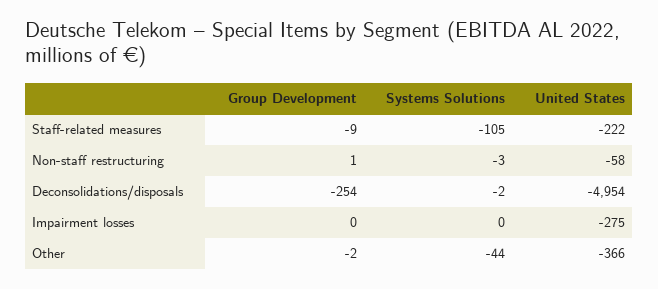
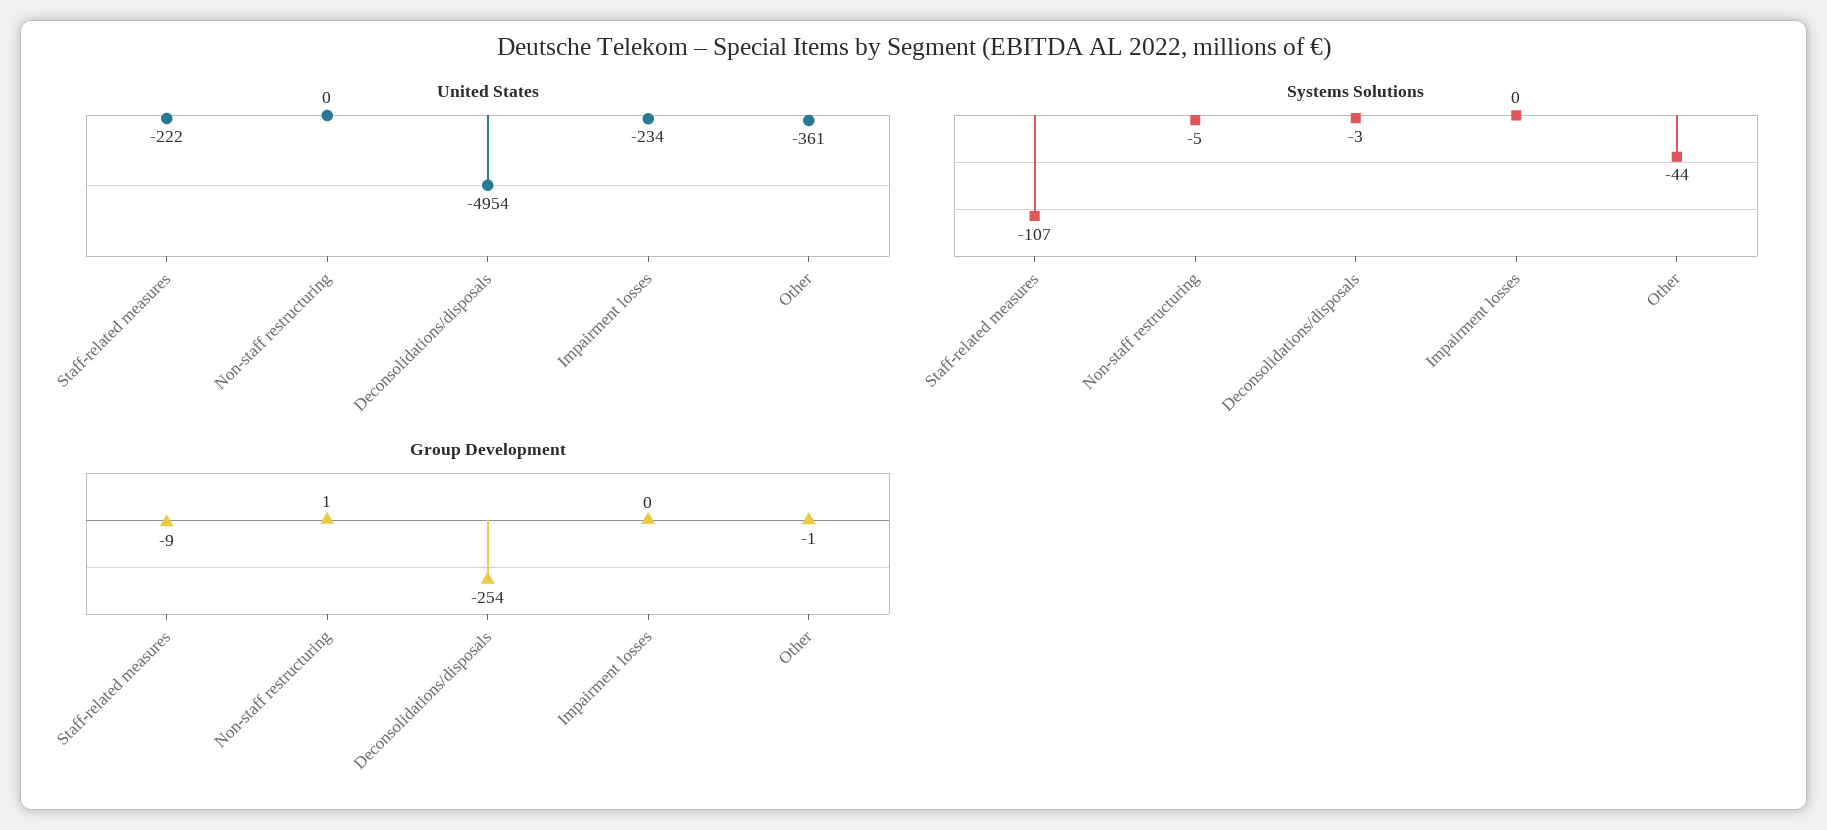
Systems Solutions, Staff-related measures: -105 -> -107
Systems Solutions, Non-staff restructuring: -3 -> -5
United States, Non-staff restructuring: -58 -> 0
Systems Solutions, Deconsolidations/disposals: -2 -> -3
United States, Impairment losses: -275 -> -234
Group Development, Other: -2 -> -1
United States, Other: -366 -> -361

